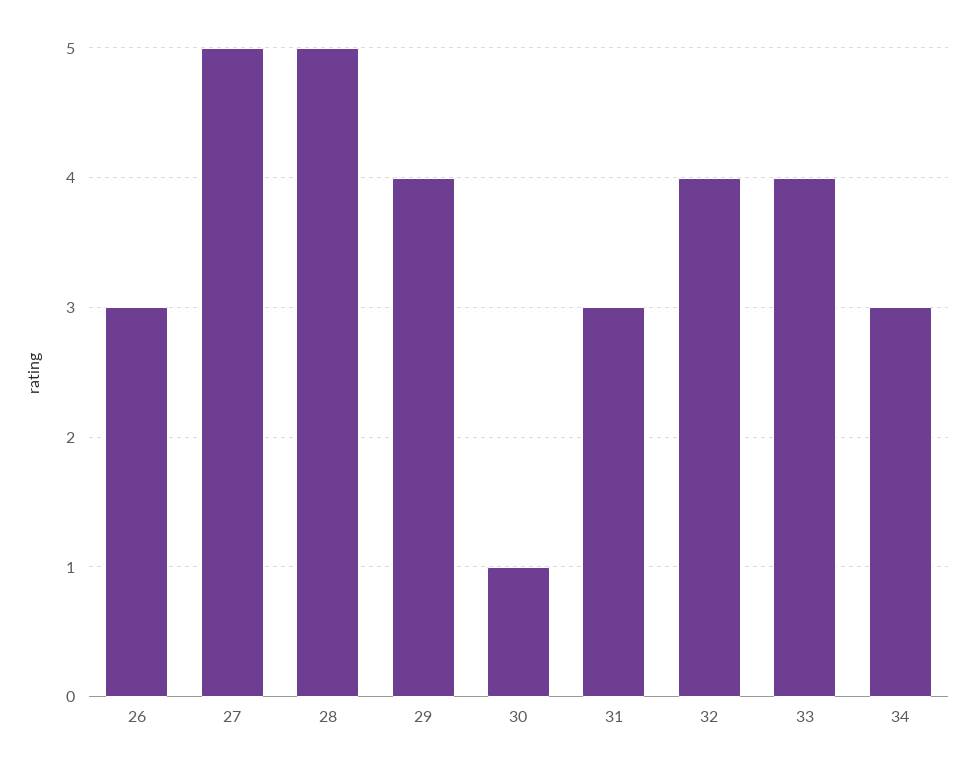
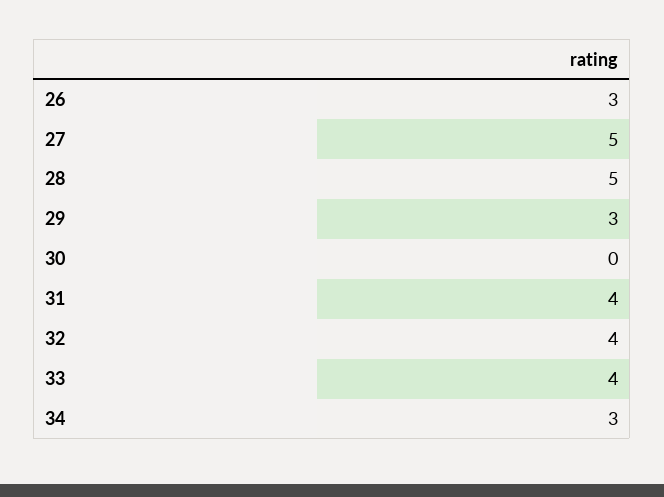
29: 4 -> 3
30: 1 -> 0
31: 3 -> 4

